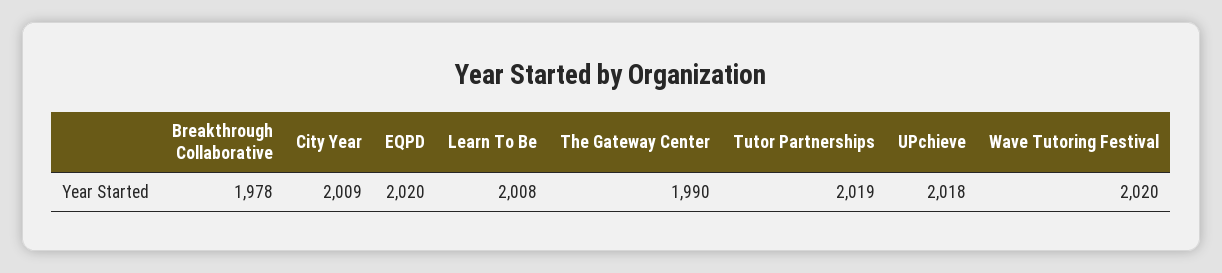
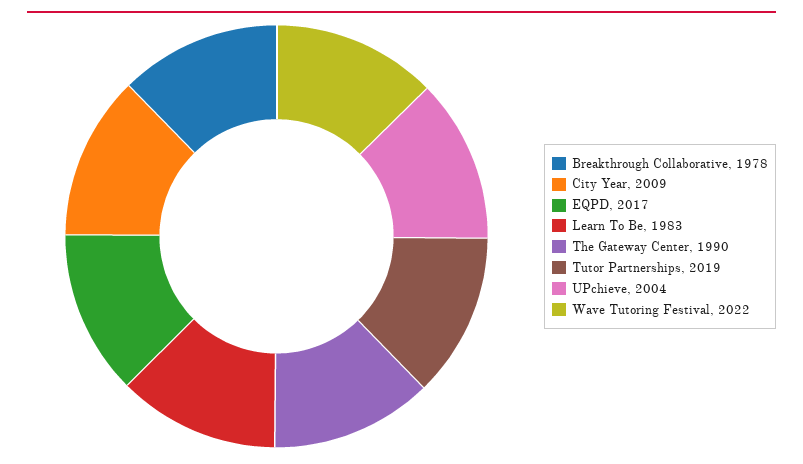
EQPD: 2020 -> 2017
Learn To Be: 2008 -> 1983
UPchieve: 2018 -> 2004
Wave Tutoring Festival: 2020 -> 2022

